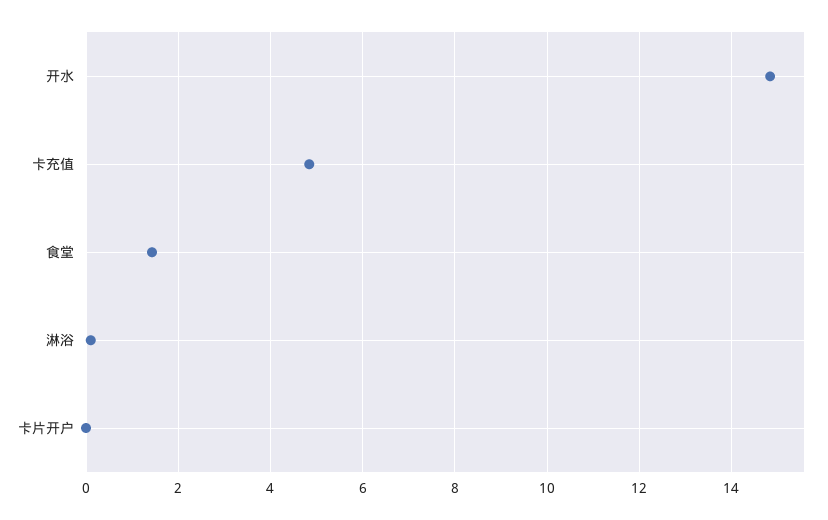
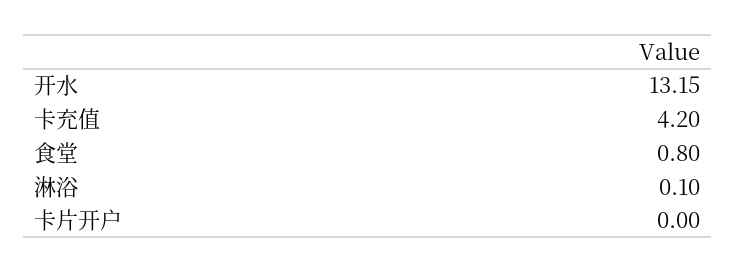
开水: 14.8 -> 13.15
卡充值: 4.8 -> 4.2
食堂: 1.4 -> 0.8

